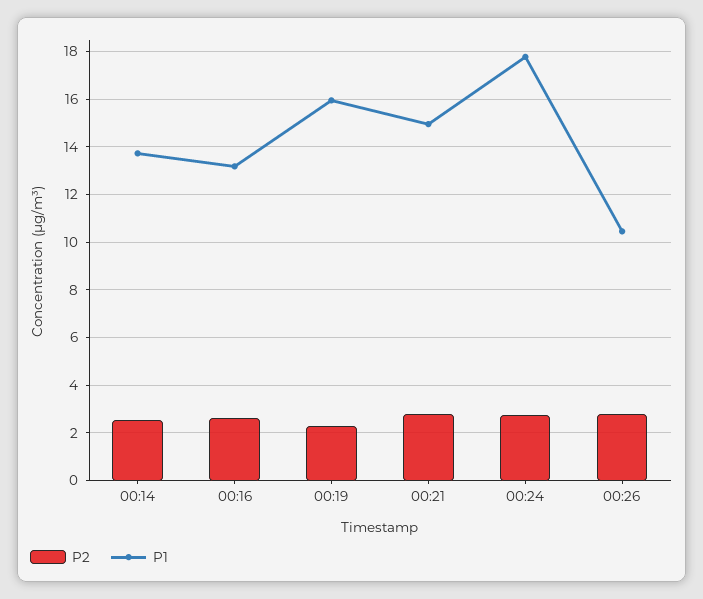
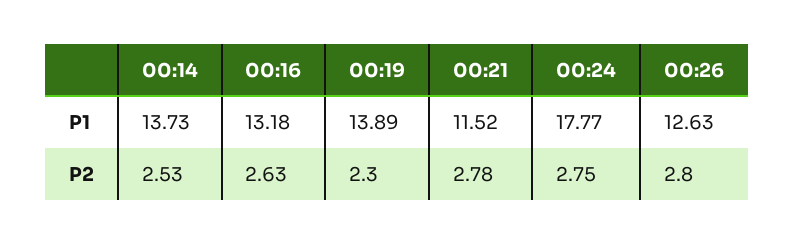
P1, 00:19: 16 -> 13.89
P1, 00:21: 15 -> 11.52
P1, 00:26: 10.5 -> 12.63

